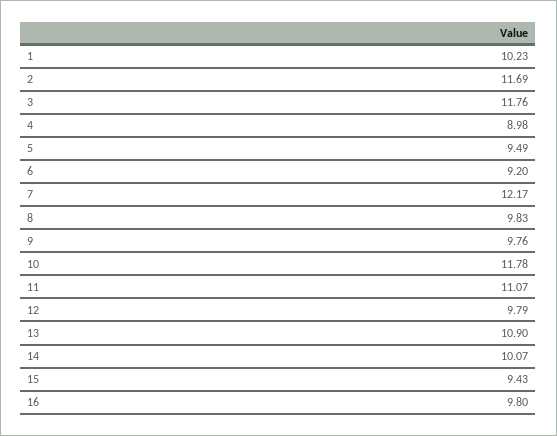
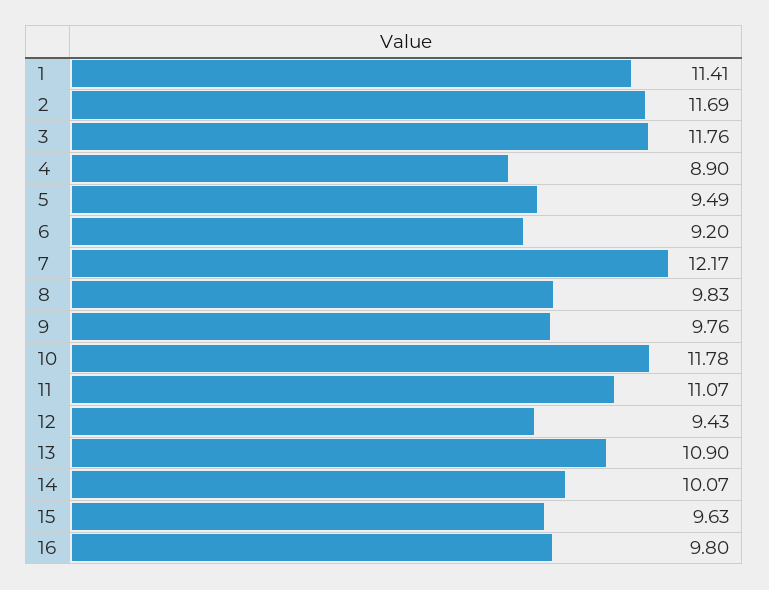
1: 10.23 -> 11.41
4: 8.98 -> 8.9
12: 9.79 -> 9.43
15: 9.43 -> 9.63

